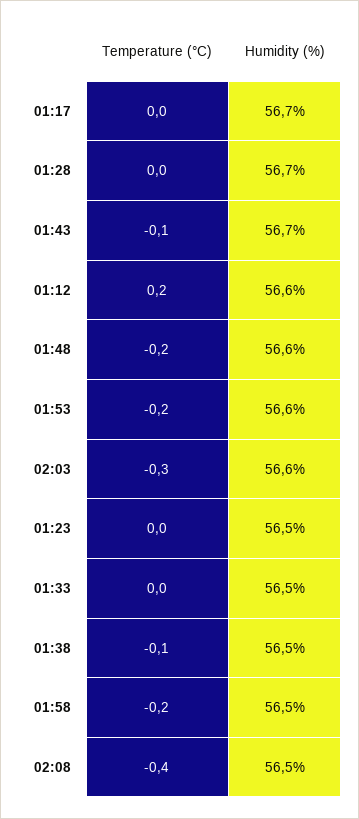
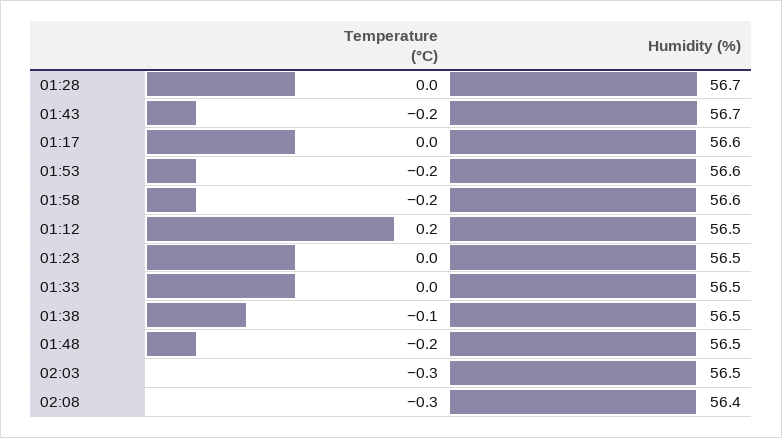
Humidity (%), 01:17: 56.7 -> 56.6
Temperature (°C), 01:43: -0.1 -> -0.2
Humidity (%), 01:12: 56.6 -> 56.5
Humidity (%), 01:48: 56.6 -> 56.5
Humidity (%), 02:03: 56.6 -> 56.5
Humidity (%), 01:58: 56.5 -> 56.6
Temperature (°C), 02:08: -0.4 -> -0.3
Humidity (%), 02:08: 56.5 -> 56.4

